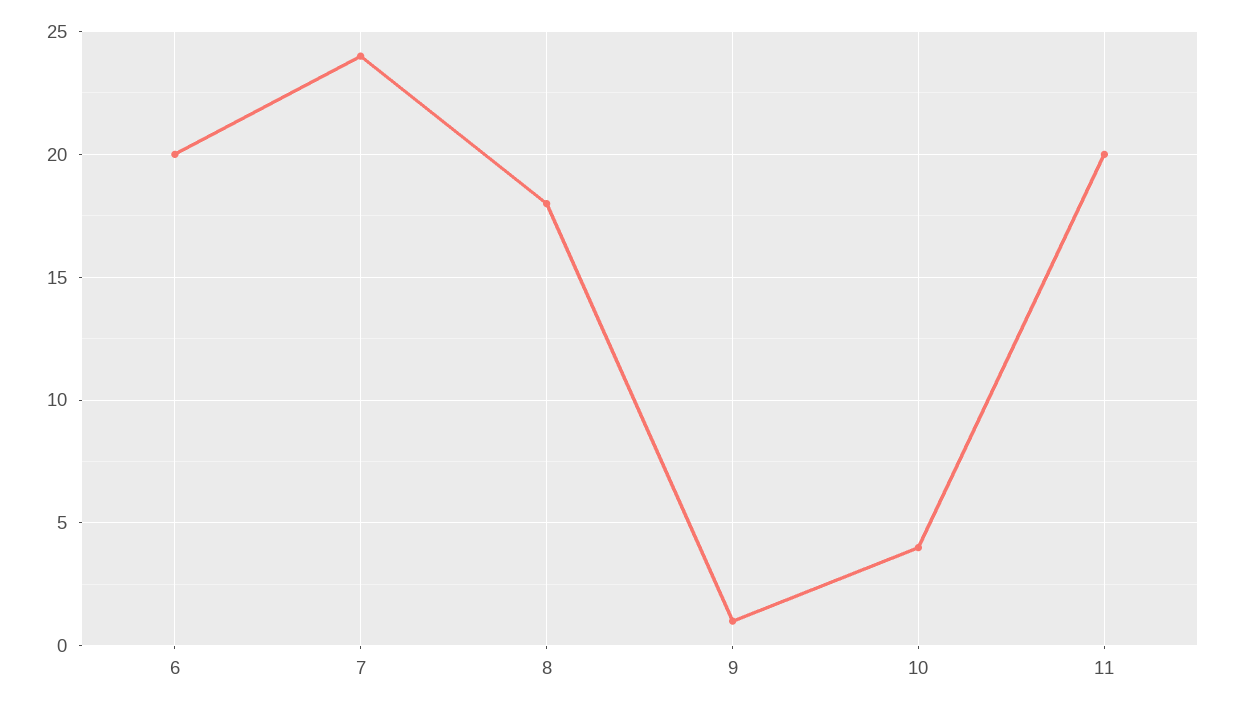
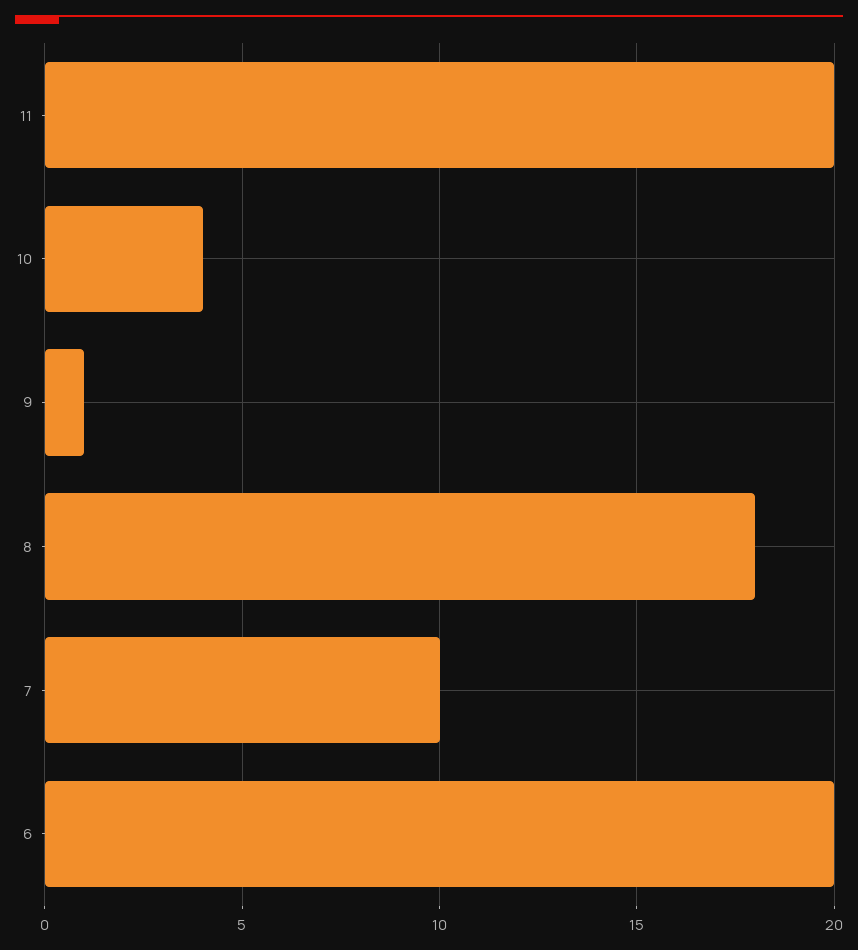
7: 24 -> 10

